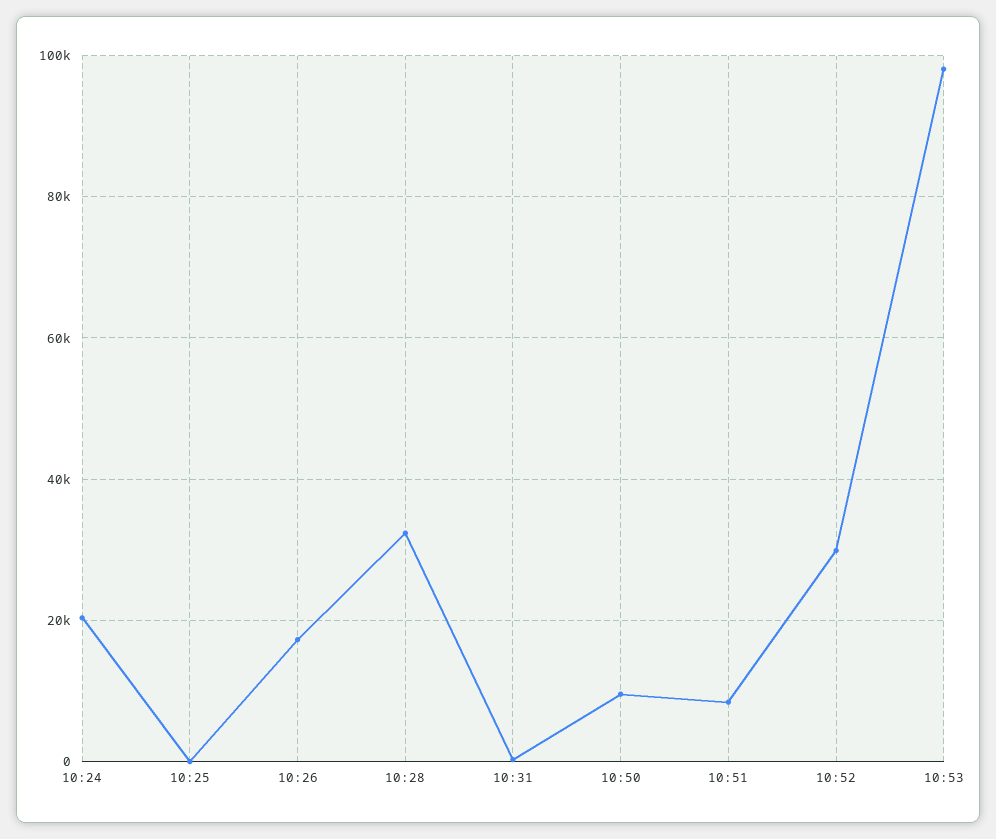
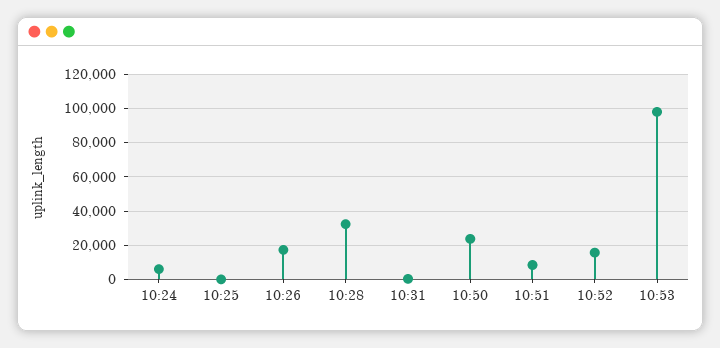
10:24: 20000 -> 5000
10:50: 10000 -> 25000
10:52: 30000 -> 15000

